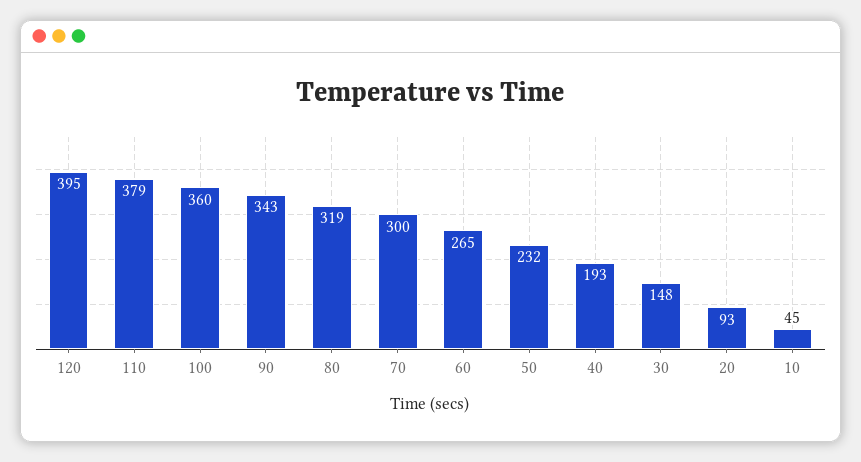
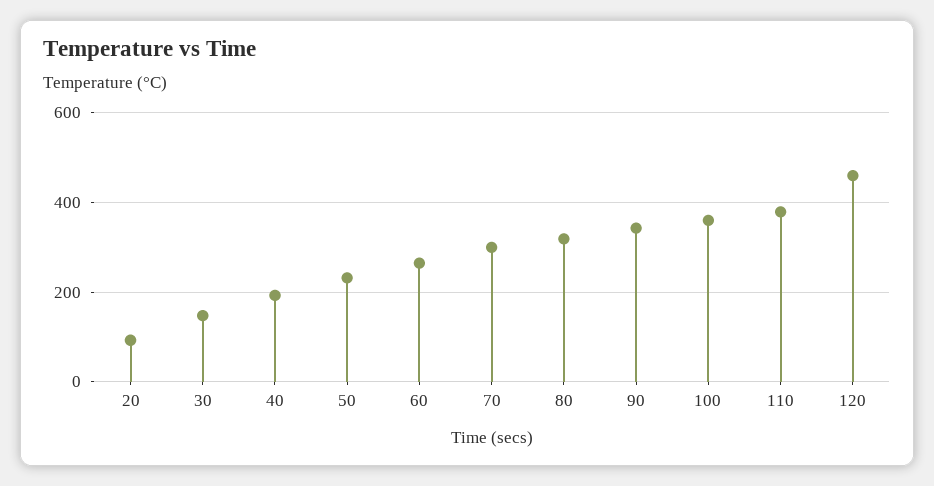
120: 395 -> 460
10: 45 -> none

